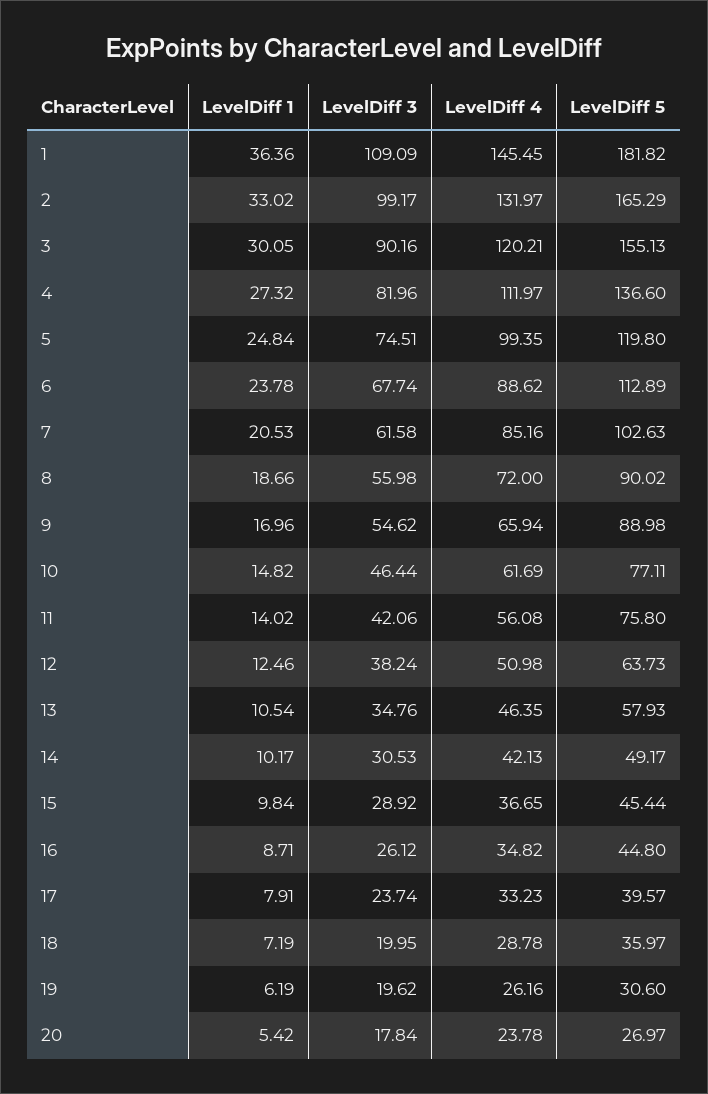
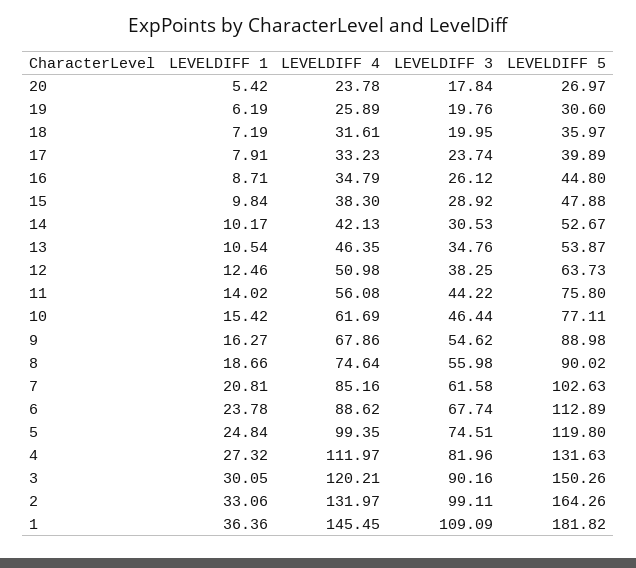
LevelDiff 1, 2: 33.02 -> 33.06
LevelDiff 3, 2: 99.17 -> 99.11
LevelDiff 5, 2: 165.29 -> 164.26
LevelDiff 5, 3: 155.13 -> 150.26
LevelDiff 5, 4: 136.6 -> 131.63
LevelDiff 1, 7: 20.53 -> 20.81
LevelDiff 4, 8: 72 -> 74.64
LevelDiff 1, 9: 16.96 -> 16.27
LevelDiff 4, 9: 65.94 -> 67.86
LevelDiff 1, 10: 14.82 -> 15.42
LevelDiff 3, 11: 42.06 -> 44.22
LevelDiff 3, 12: 38.24 -> 38.25
LevelDiff 5, 13: 57.93 -> 53.87
LevelDiff 5, 14: 49.17 -> 52.67
LevelDiff 4, 15: 36.65 -> 38.3
LevelDiff 5, 15: 45.44 -> 47.88
LevelDiff 4, 16: 34.82 -> 34.79
LevelDiff 5, 17: 39.57 -> 39.89
LevelDiff 4, 18: 28.78 -> 31.61
LevelDiff 3, 19: 19.62 -> 19.76
LevelDiff 4, 19: 26.16 -> 25.89

